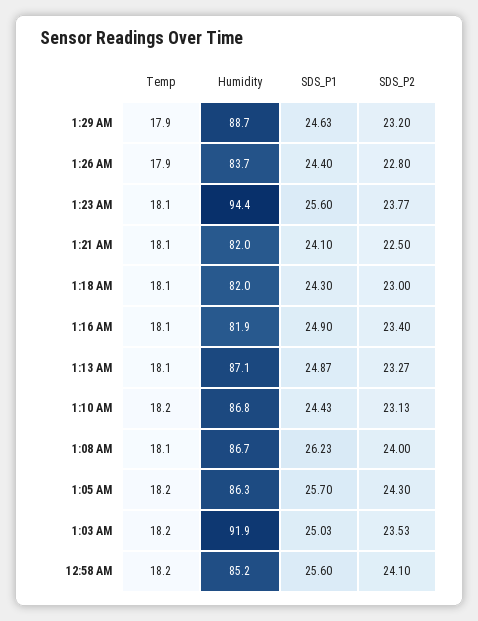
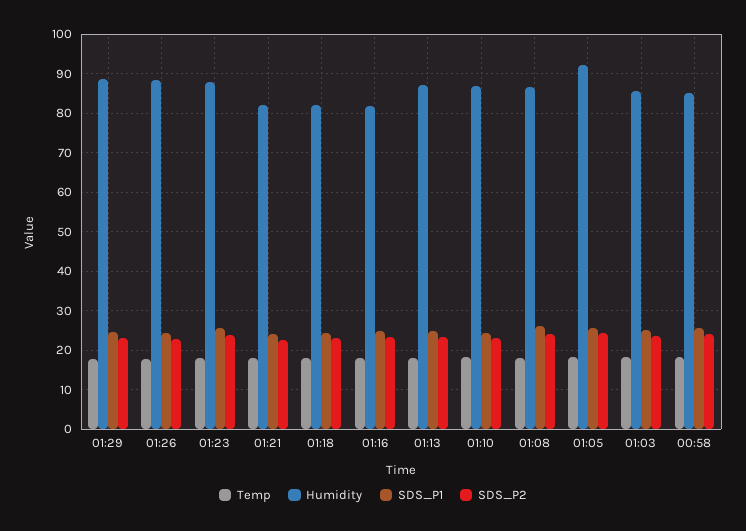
Humidity, 1:26 AM: 83.7 -> 88
Humidity, 1:23 AM: 94.4 -> 88
Humidity, 1:05 AM: 86.3 -> 92
Humidity, 1:03 AM: 91.9 -> 86

